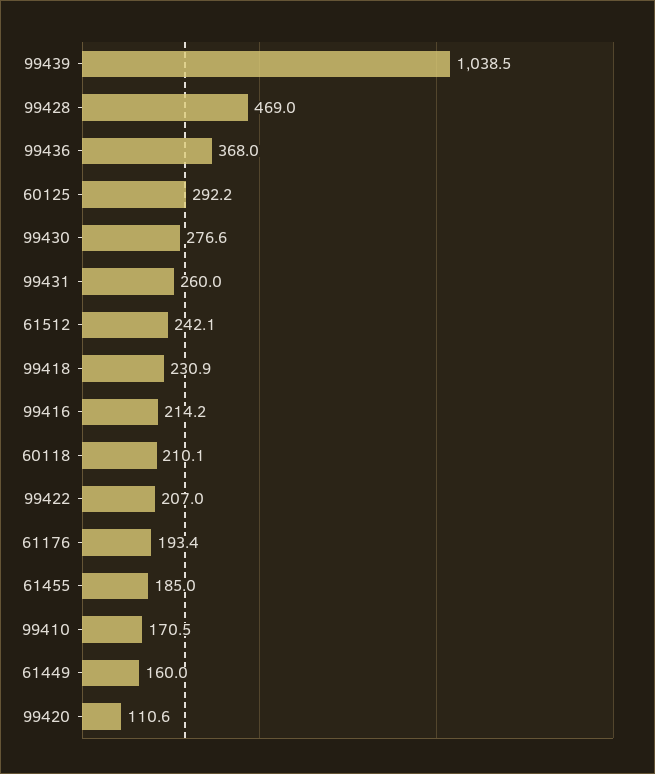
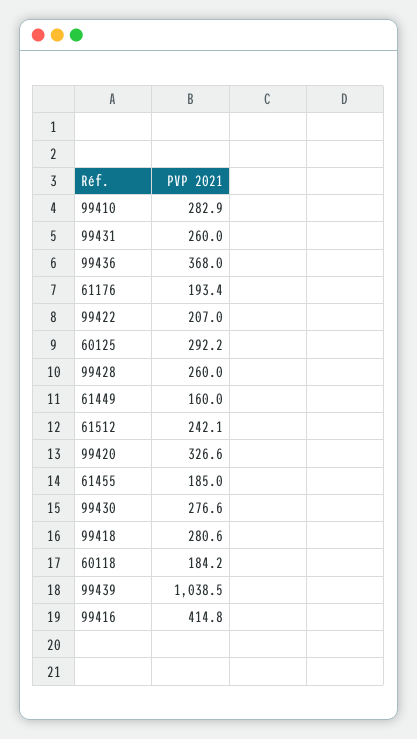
99428: 469 -> 260
99418: 230.9 -> 280.6
99416: 214.2 -> 414.8
60118: 210.1 -> 184.2
99410: 170.5 -> 282.9
99420: 110.6 -> 326.6

